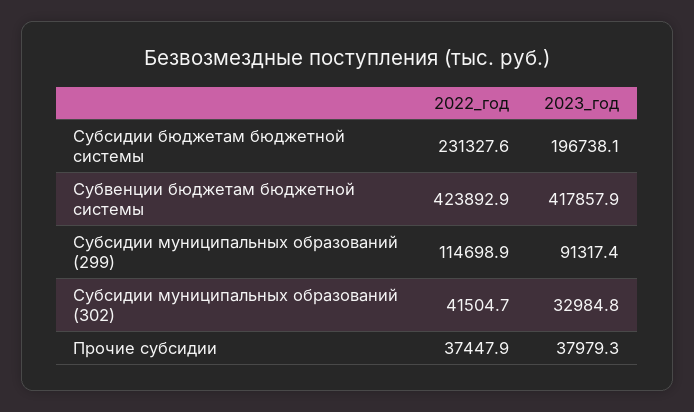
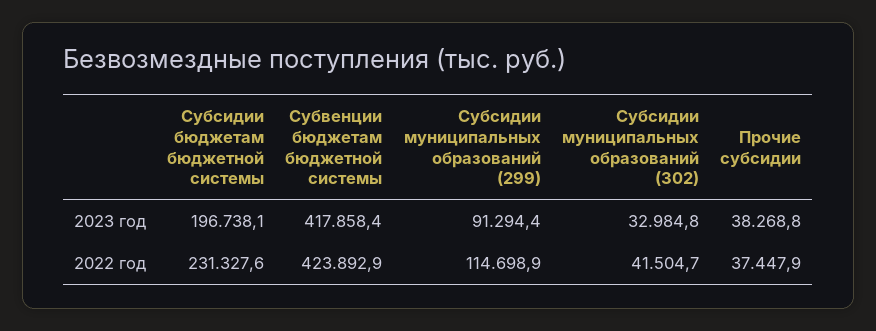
2023_год, Субвенции бюджетам бюджетной системы: 417857.9 -> 417858.4
2023_год, Субсидии муниципальных образований (299): 91317.4 -> 91294.4
2023_год, Прочие субсидии: 37979.3 -> 38268.8

